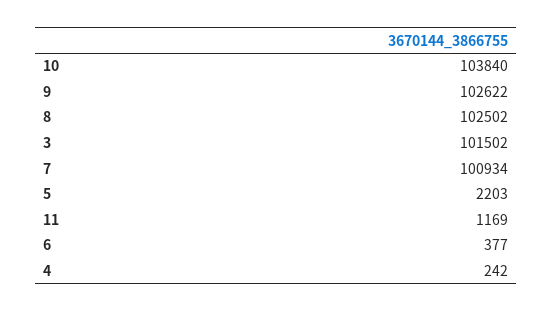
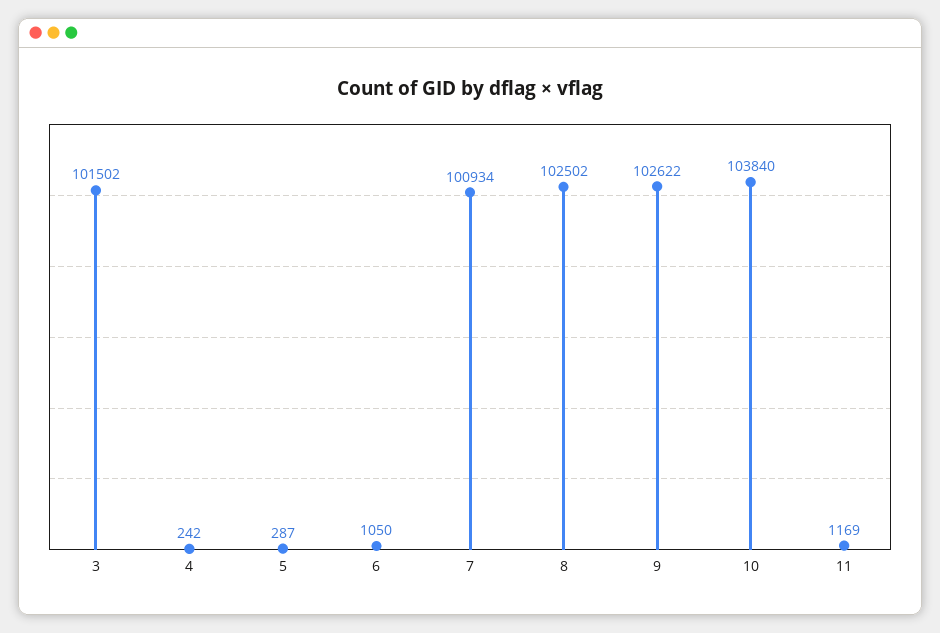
5: 2203 -> 287
6: 377 -> 1050

